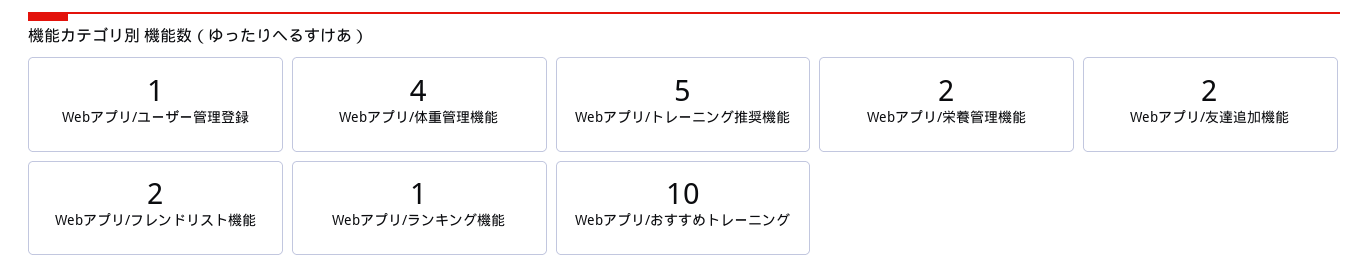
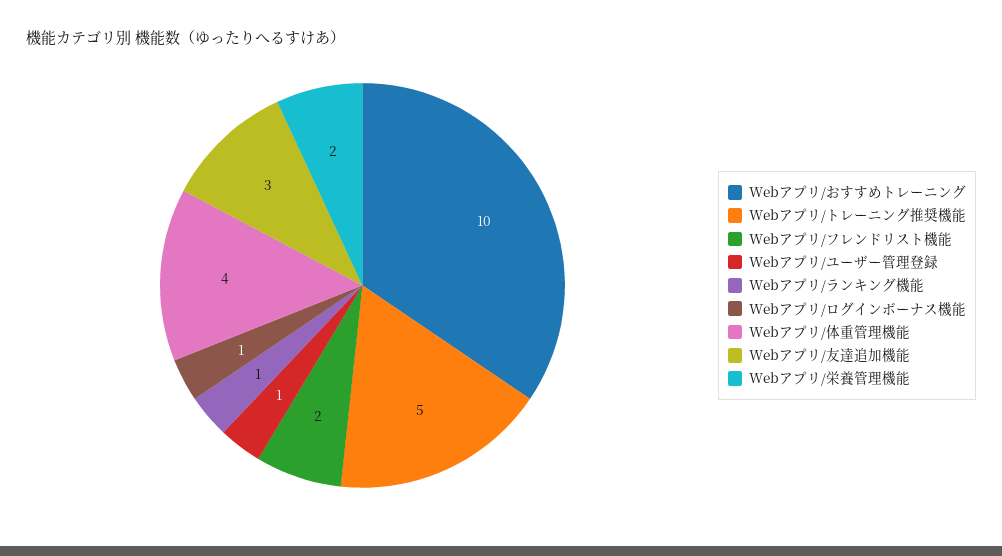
Webアプリ/友達追加機能: 2 -> 3
Webアプリ/ログインボーナス機能: none -> 1

